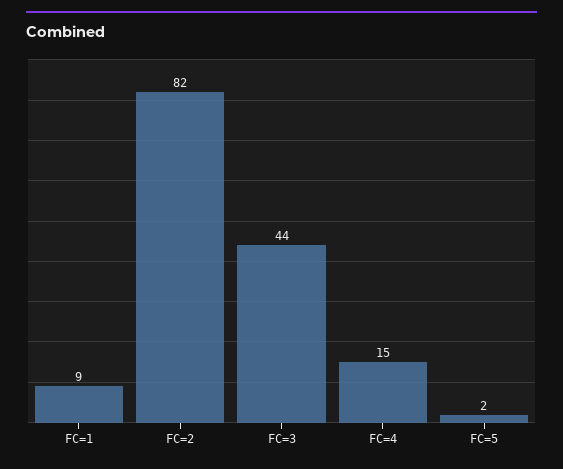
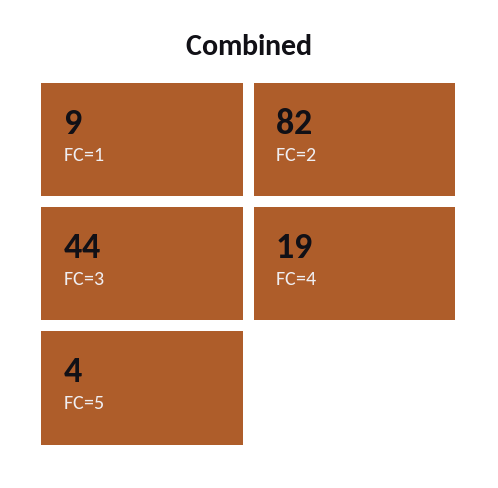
FC=4: 15 -> 19
FC=5: 2 -> 4

